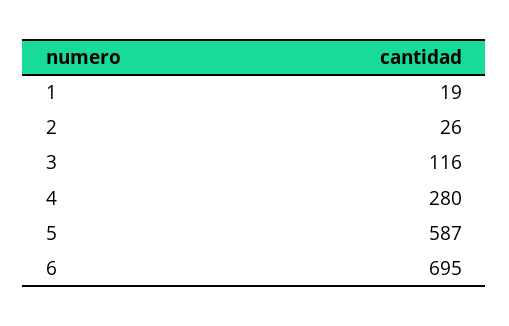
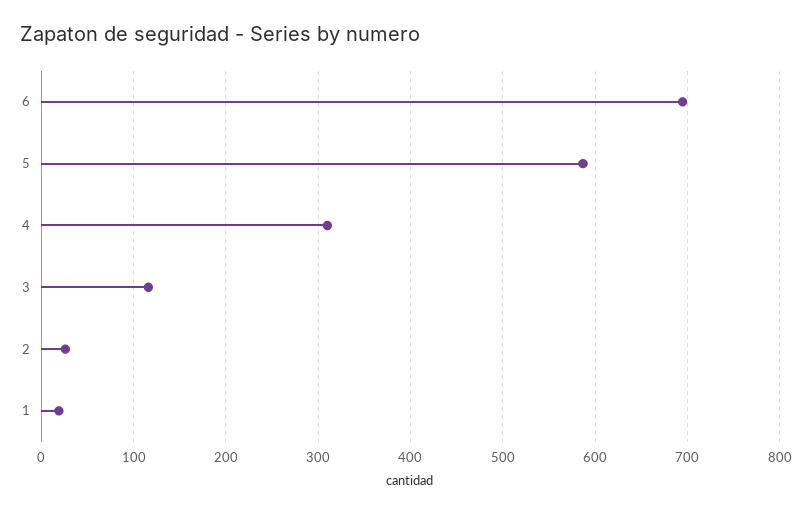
4: 280 -> 310

